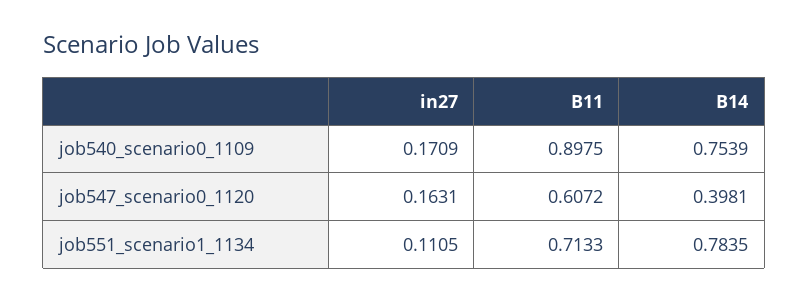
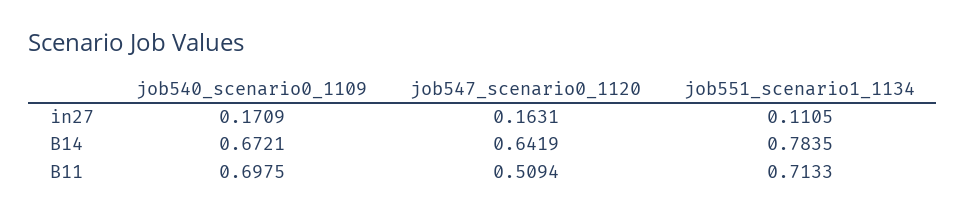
B11, job540_scenario0_1109: 0.8975 -> 0.6975
B14, job540_scenario0_1109: 0.7539 -> 0.6721
B11, job547_scenario0_1120: 0.6072 -> 0.5094
B14, job547_scenario0_1120: 0.3981 -> 0.6419

